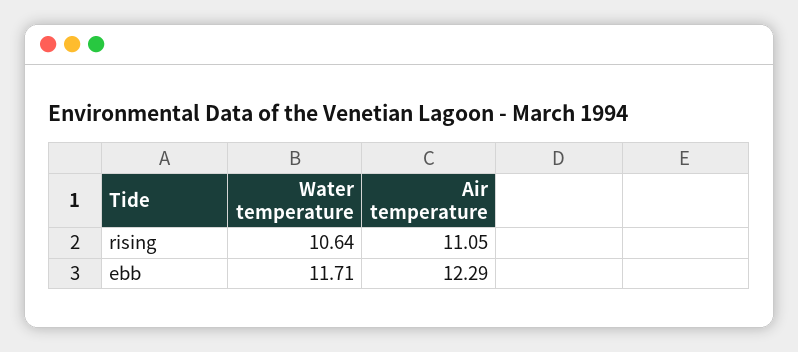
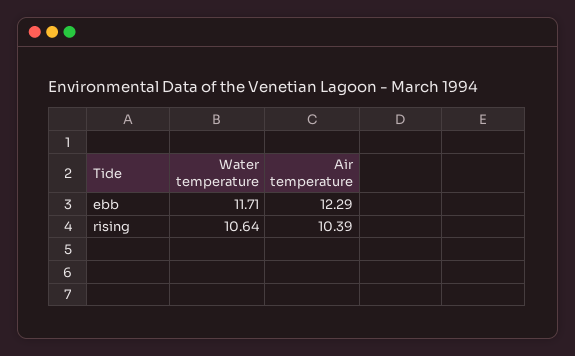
Air temperature, rising: 11.05 -> 10.39

